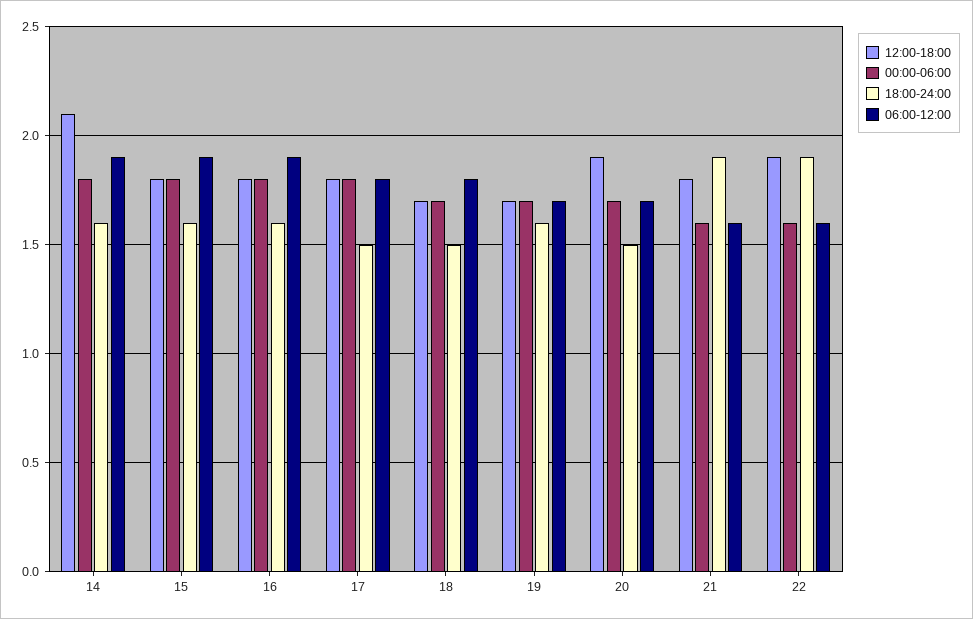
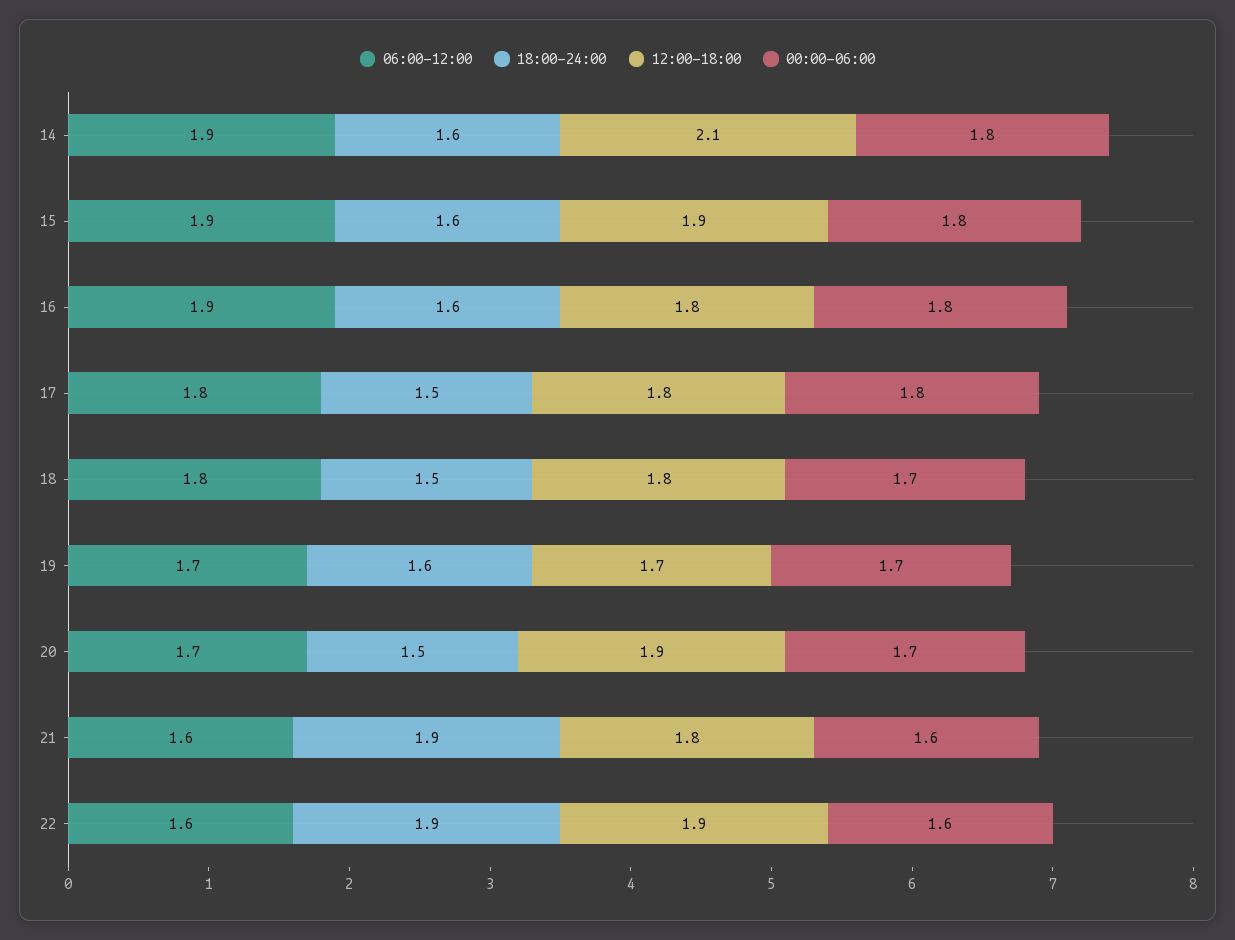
12:00-18:00, 15: 1.8 -> 1.9
12:00-18:00, 18: 1.7 -> 1.8

